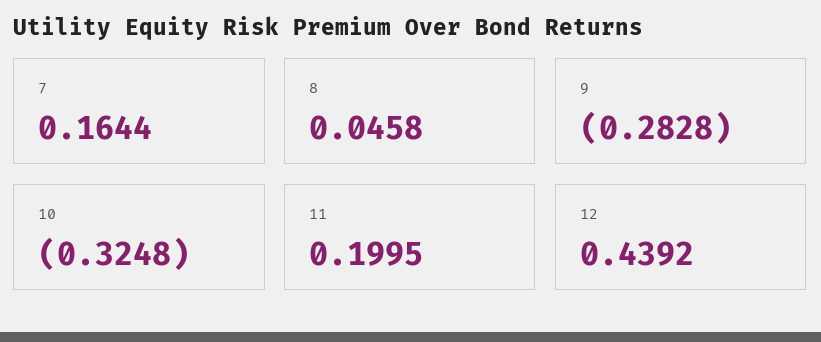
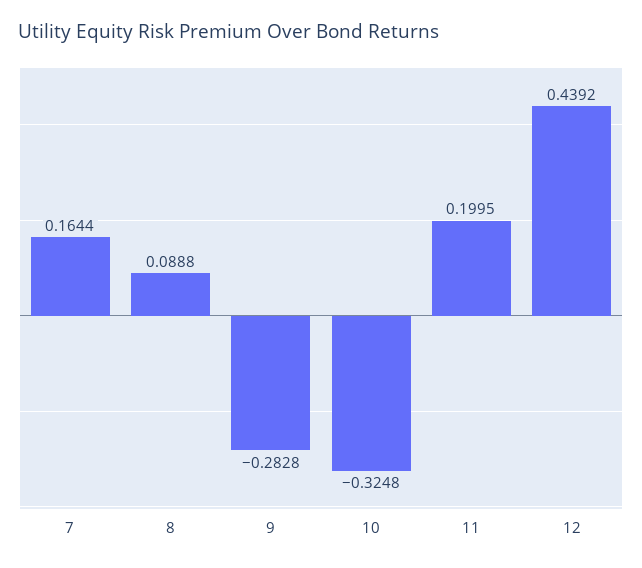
8: 0.0458 -> 0.0888

